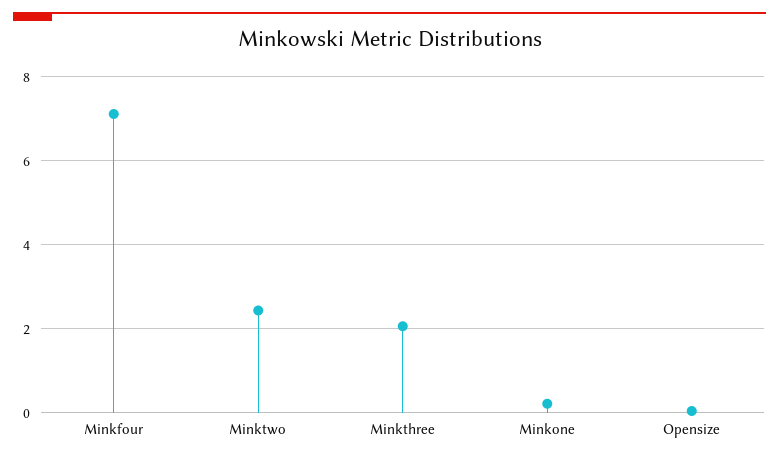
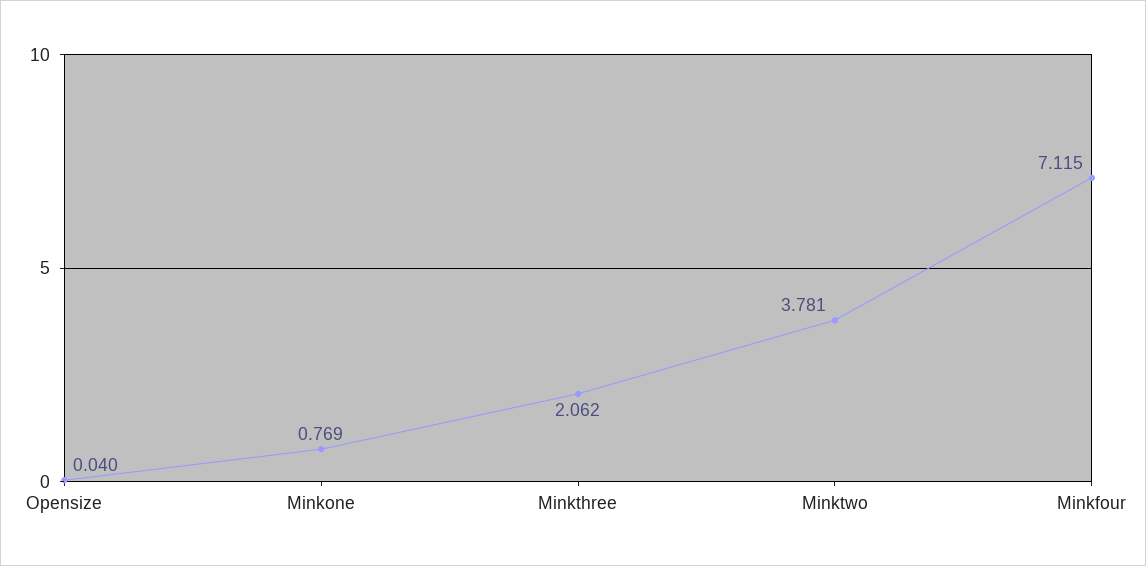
Minktwo: 2.4 -> 3.781
Minkone: 0.2 -> 0.769

